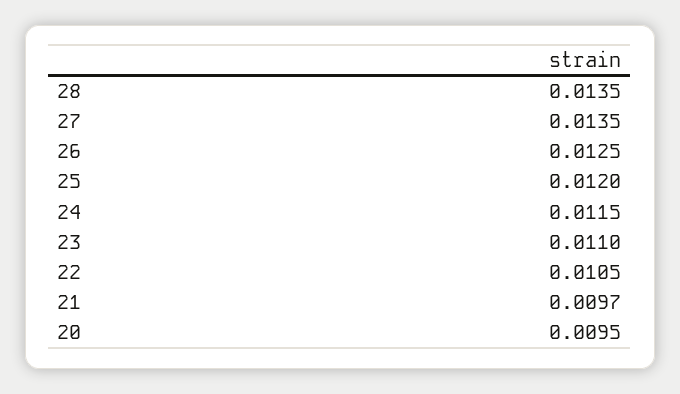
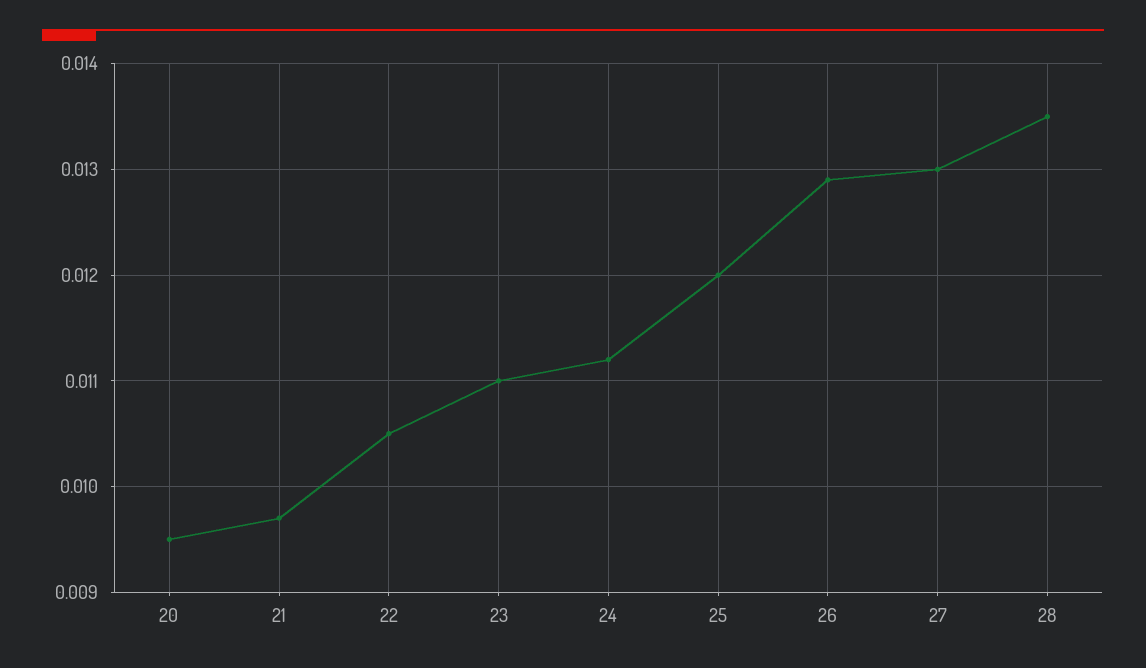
27: 0.0135 -> 0.013
26: 0.0125 -> 0.0129
24: 0.0115 -> 0.0112

